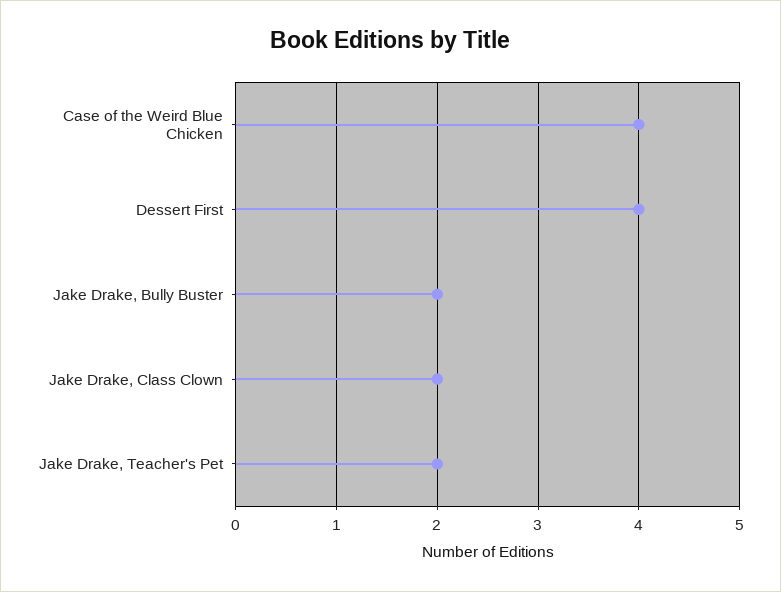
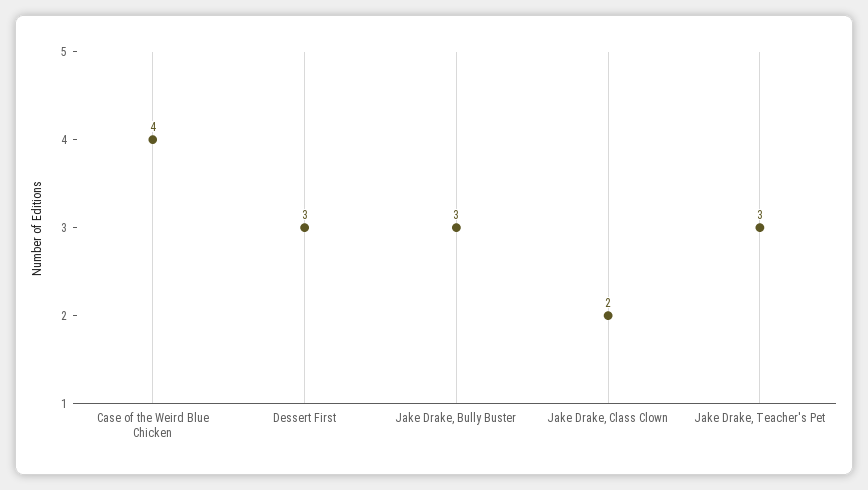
Dessert First: 4 -> 3
Jake Drake, Bully Buster: 2 -> 3
Jake Drake, Teacher's Pet: 2 -> 3

